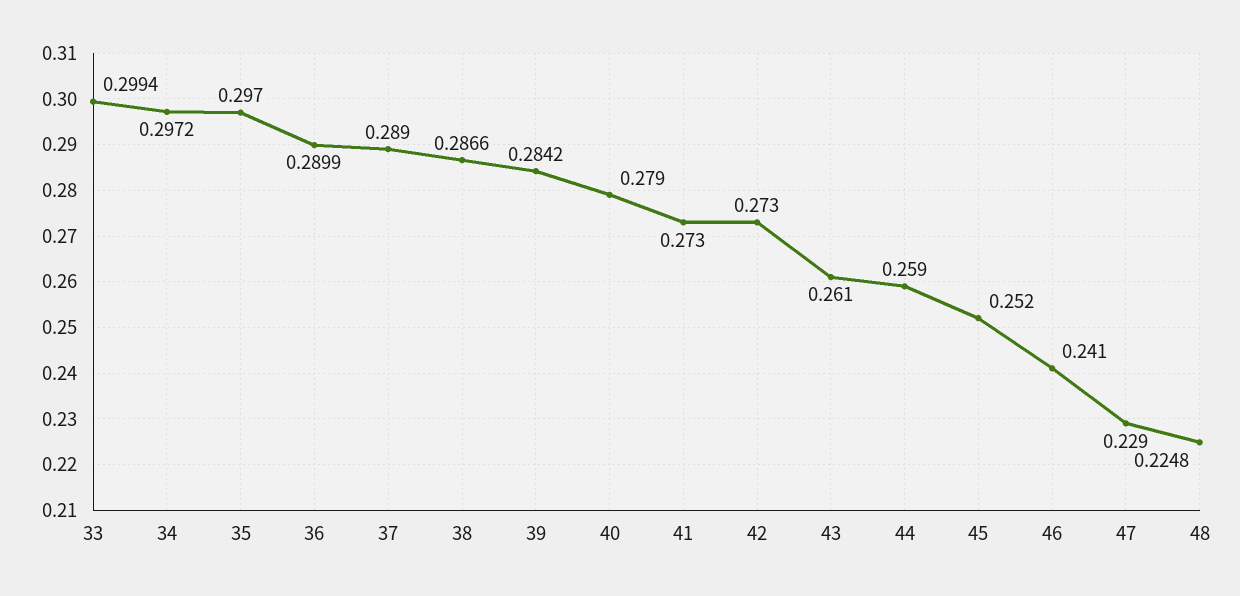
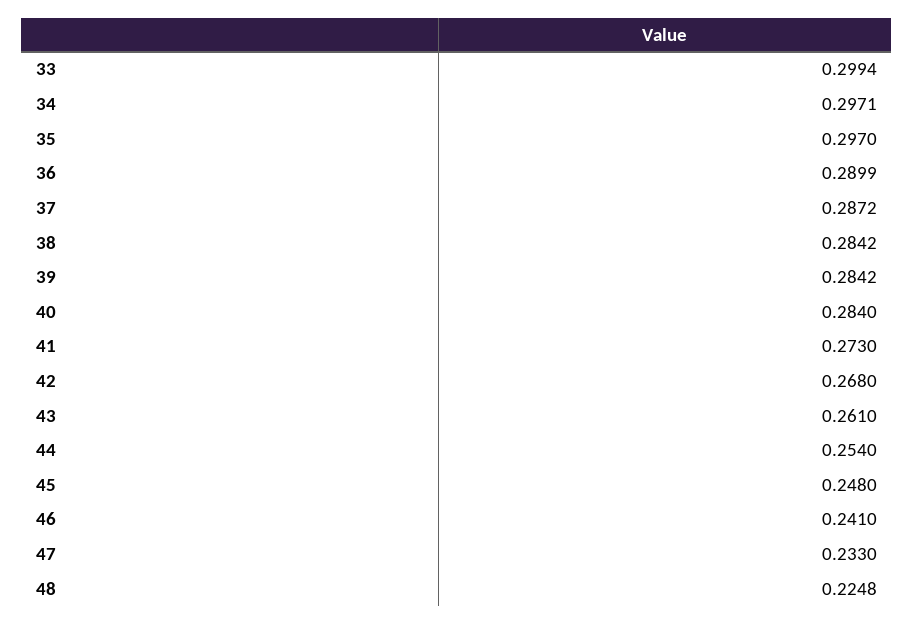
34: 0.2972 -> 0.2971
37: 0.289 -> 0.2872
38: 0.2866 -> 0.2842
40: 0.279 -> 0.284
42: 0.273 -> 0.268
44: 0.259 -> 0.254
45: 0.252 -> 0.248
47: 0.229 -> 0.233

